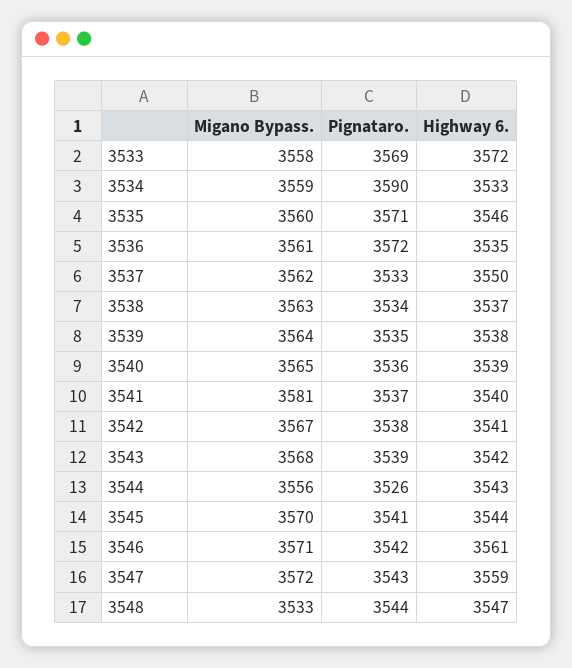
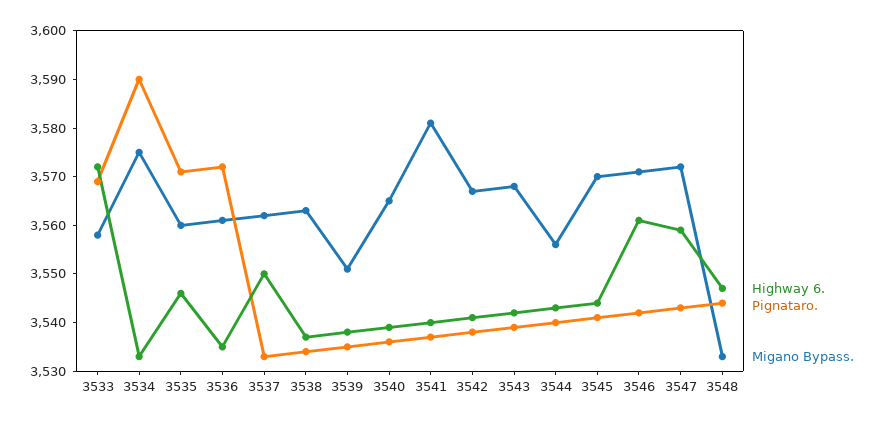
Migano Bypass., 3534: 3559 -> 3575
Migano Bypass., 3539: 3564 -> 3550
Pignataro., 3544: 3526 -> 3540

